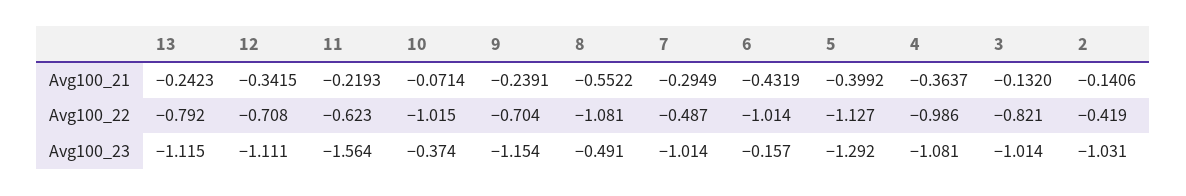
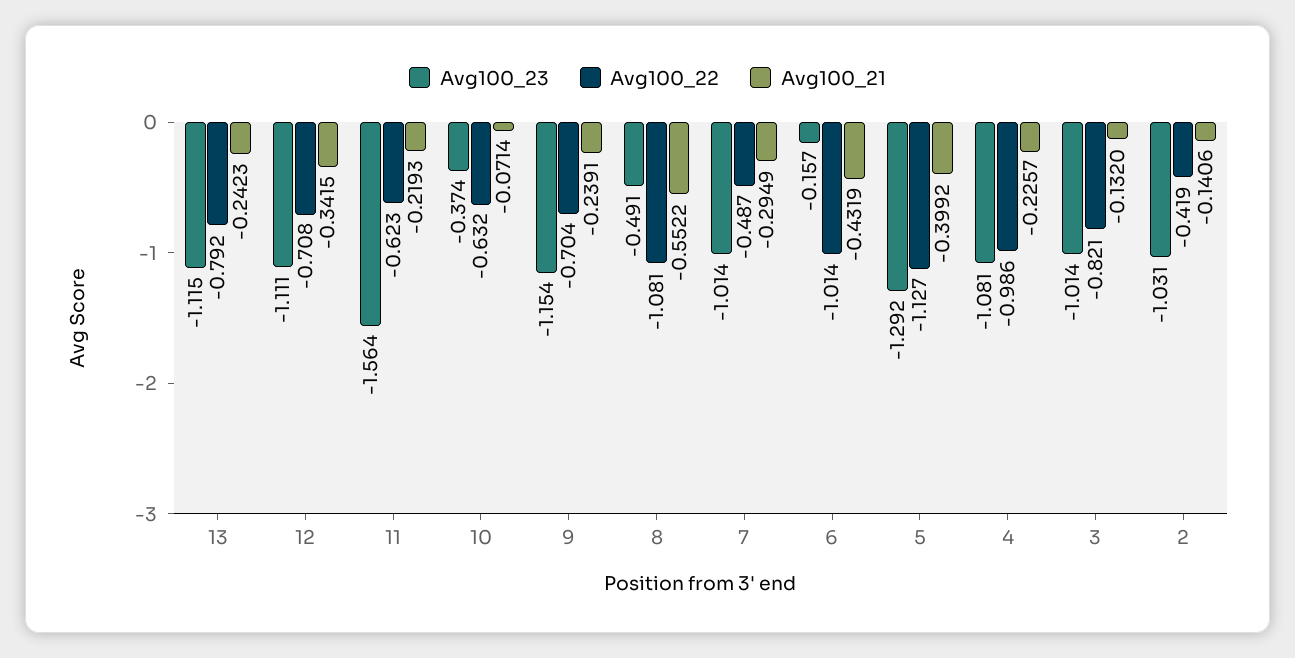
Avg100_21, 4: -0.3637 -> -0.2257
Avg100_22, 10: -1.015 -> -0.632

